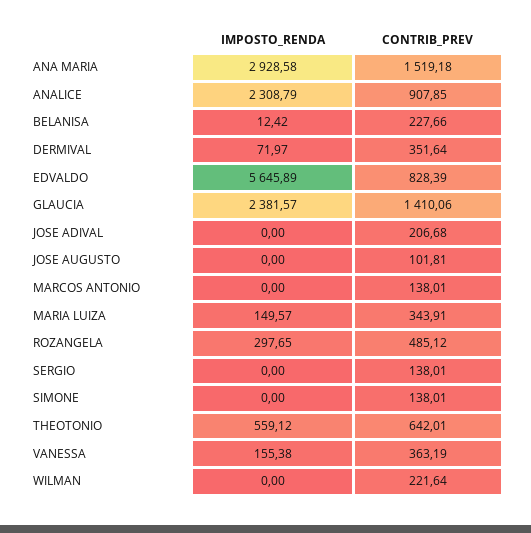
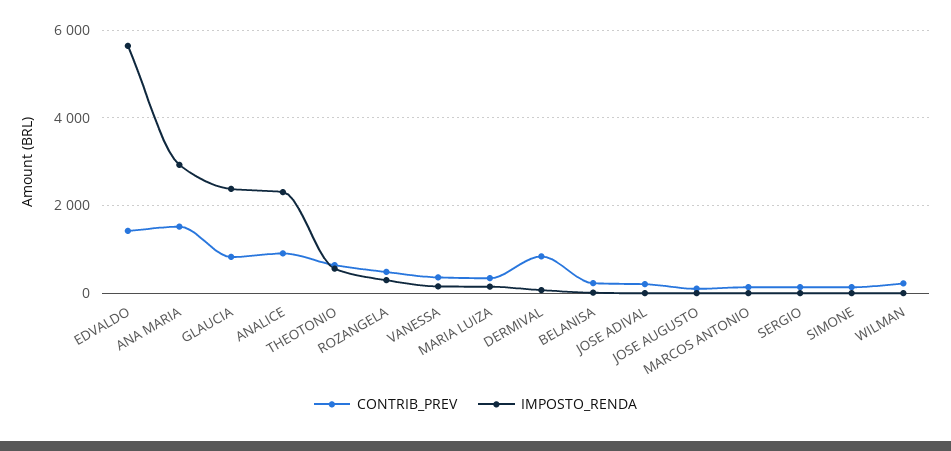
CONTRIB_PREV, DERMIVAL: 351.64 -> 800
CONTRIB_PREV, EDVALDO: 828.39 -> 1400
CONTRIB_PREV, GLAUCIA: 1410.06 -> 800

